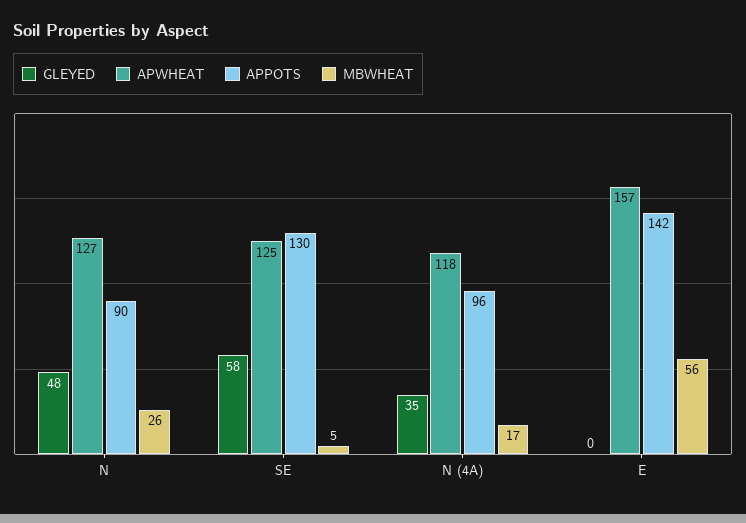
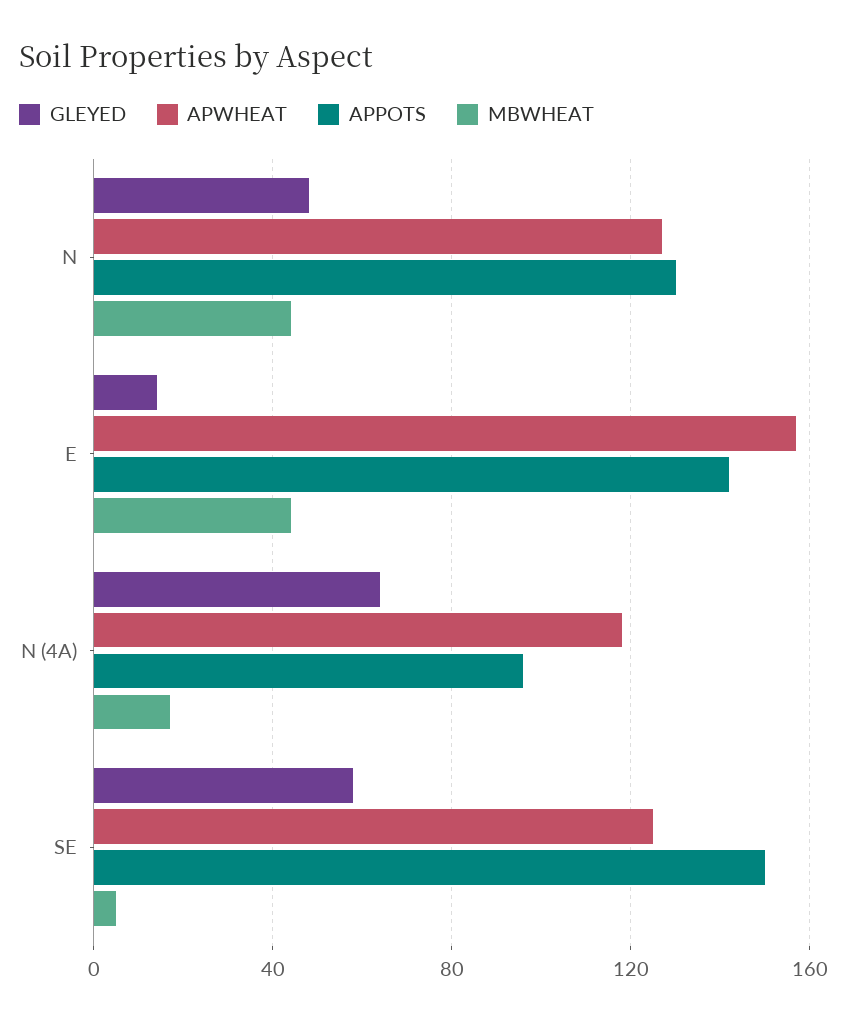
APPOTS, N: 90 -> 130
MBWHEAT, N: 26 -> 45
APPOTS, SE: 130 -> 150
GLEYED, N (4A): 35 -> 65
GLEYED, E: 0 -> 15
MBWHEAT, E: 56 -> 45

